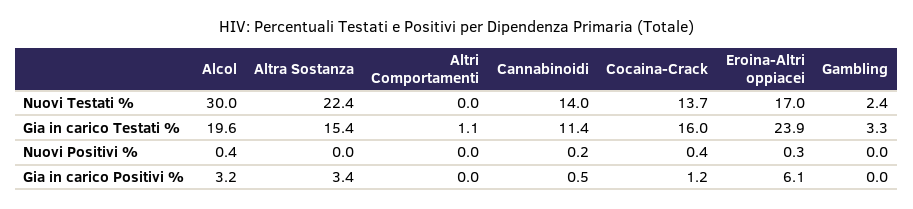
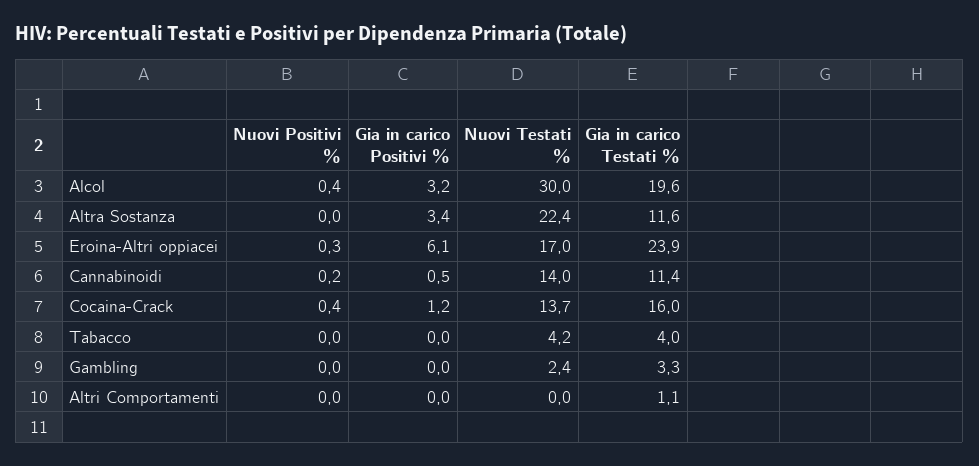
Altra Sostanza, Gia in carico Testati %: 15.4 -> 11.6
Tabacco, Nuovi Positivi %: none -> 0
Tabacco, Gia in carico Positivi %: none -> 0
Tabacco, Nuovi Testati %: none -> 4.2
Tabacco, Gia in carico Testati %: none -> 4

